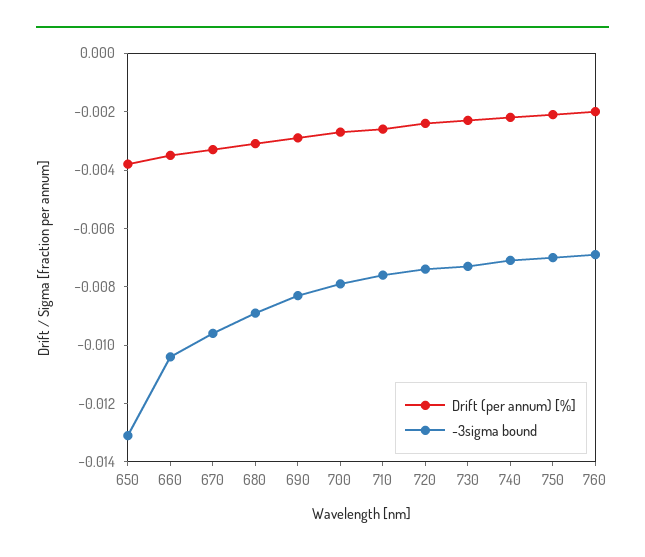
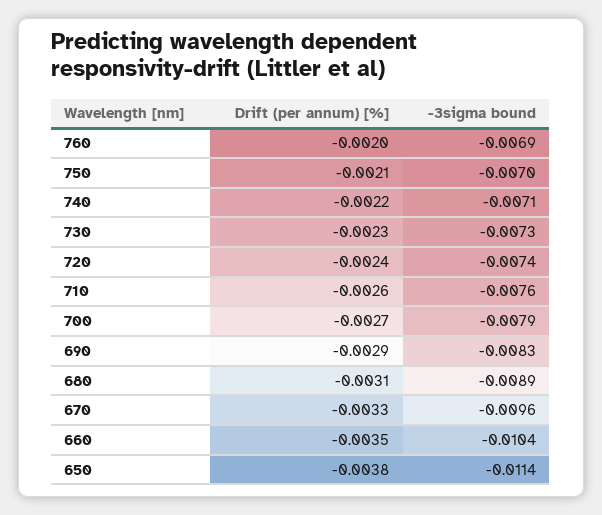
-3sigma bound, 650: -0.013 -> -0.0114

